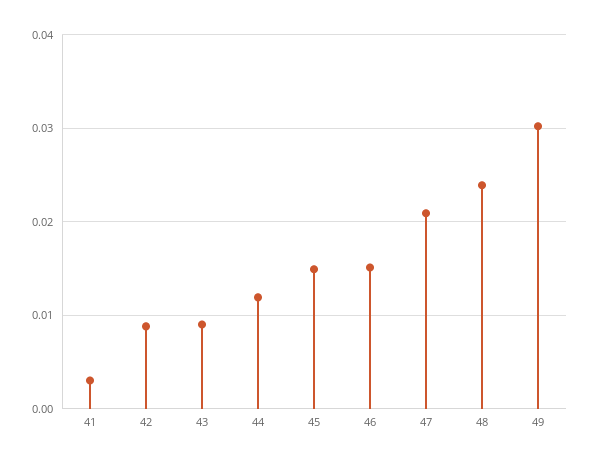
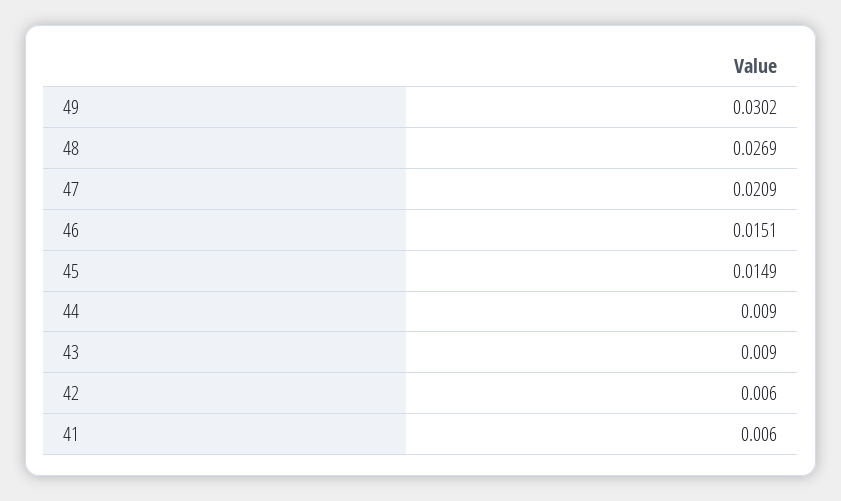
41: 0.003 -> 0.006
42: 0.009 -> 0.006
44: 0.012 -> 0.009
48: 0.024 -> 0.0269

